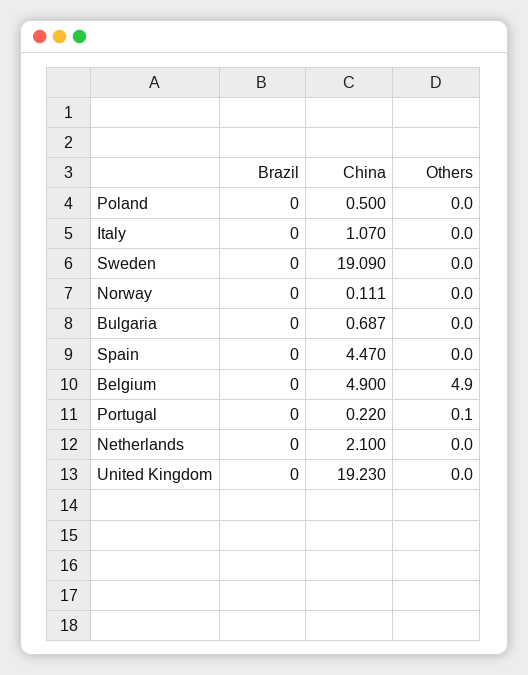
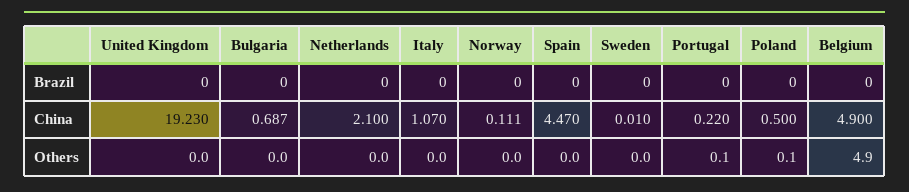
Others, Poland: 0 -> 0.1
China, Sweden: 19.09 -> 0.01

